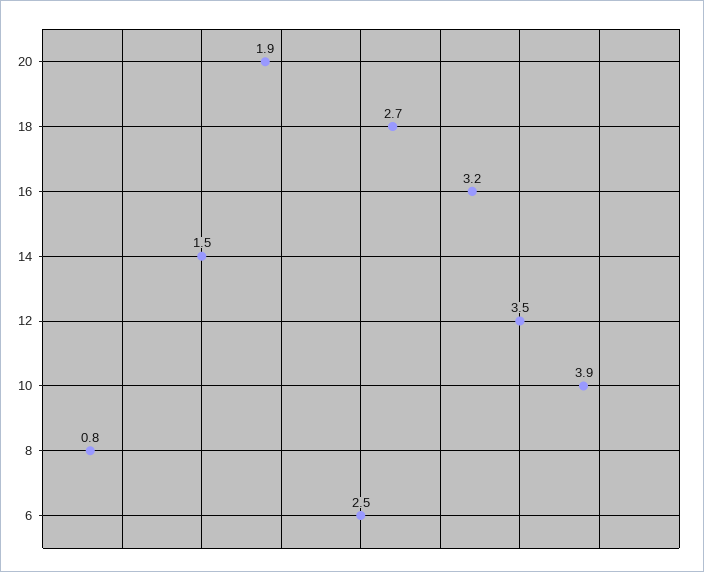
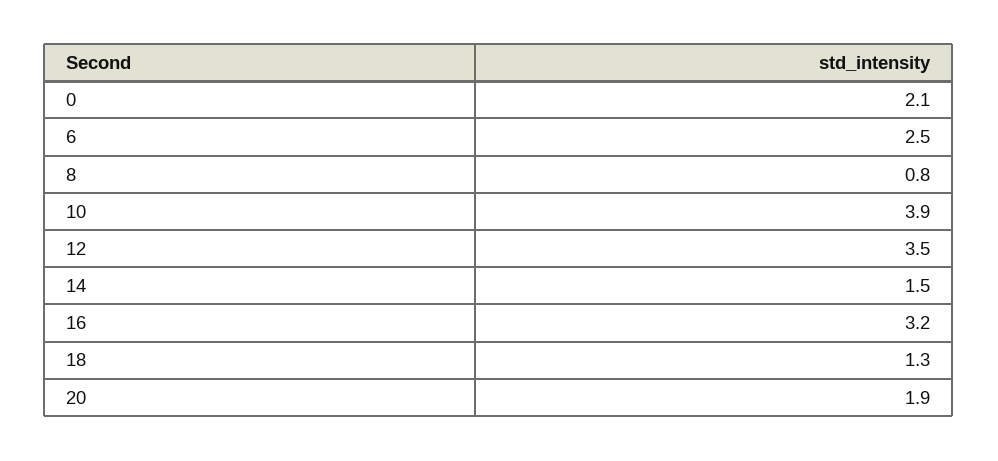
18: 2.7 -> 1.3
0: none -> 2.1

